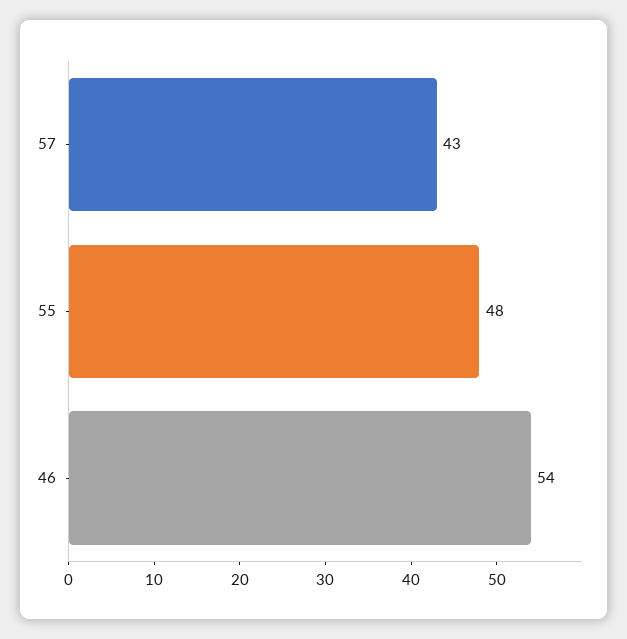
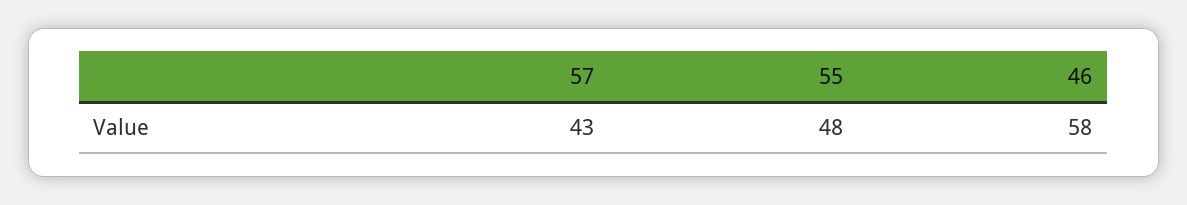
46: 54 -> 58

